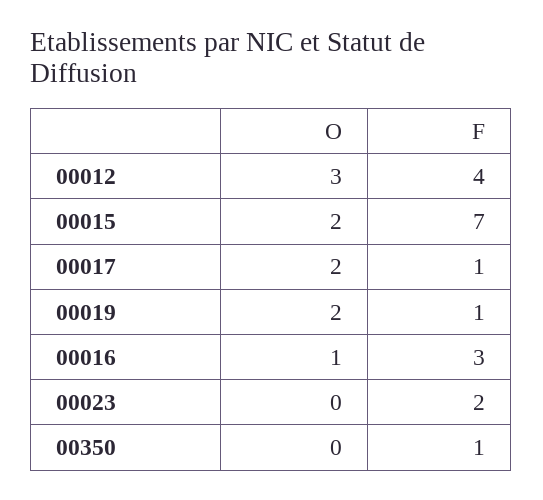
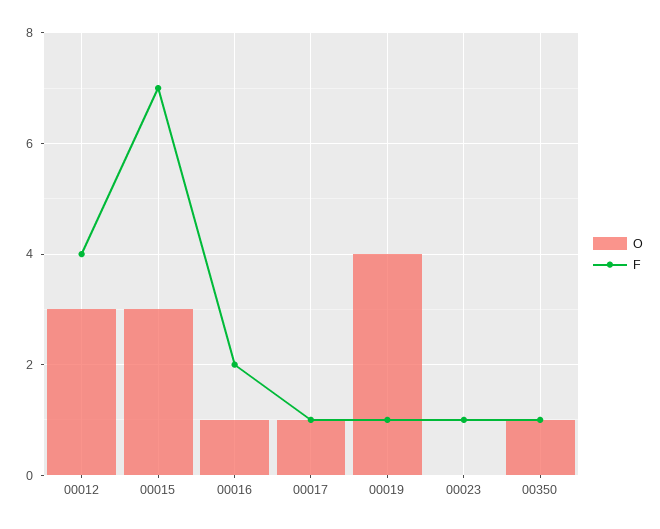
O, 00015: 2 -> 3
O, 00017: 2 -> 1
O, 00019: 2 -> 4
F, 00016: 3 -> 2
F, 00023: 2 -> 1
O, 00350: 0 -> 1

